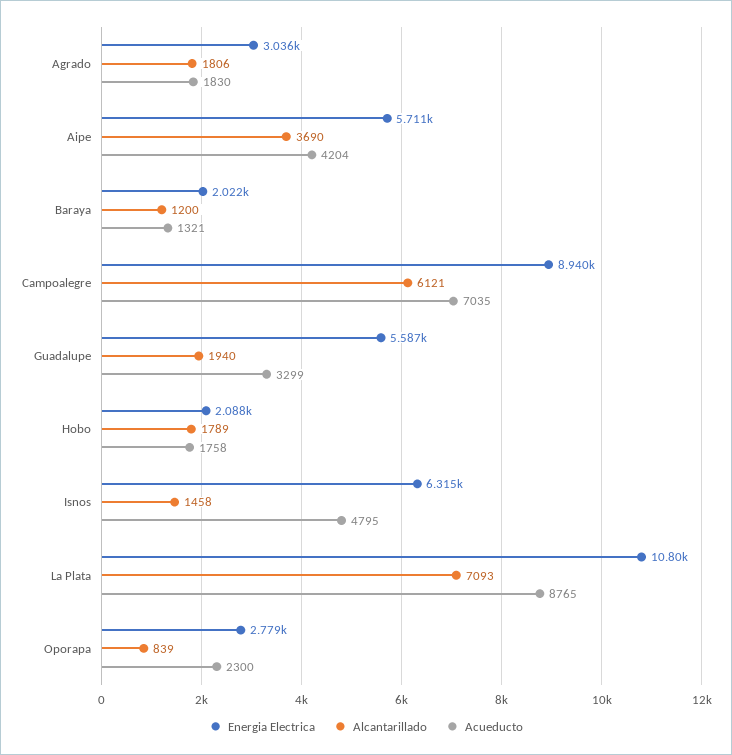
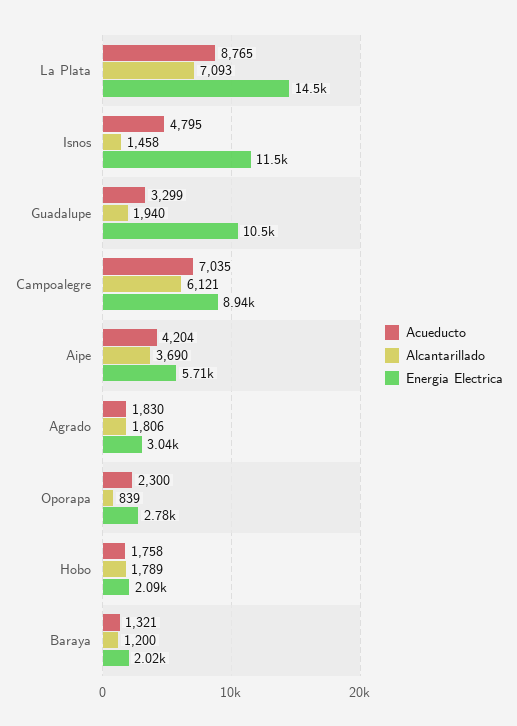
Energia Electrica, Guadalupe: 5587 -> 10500
Energia Electrica, Isnos: 6315 -> 11500
Energia Electrica, La Plata: 10800 -> 14500

